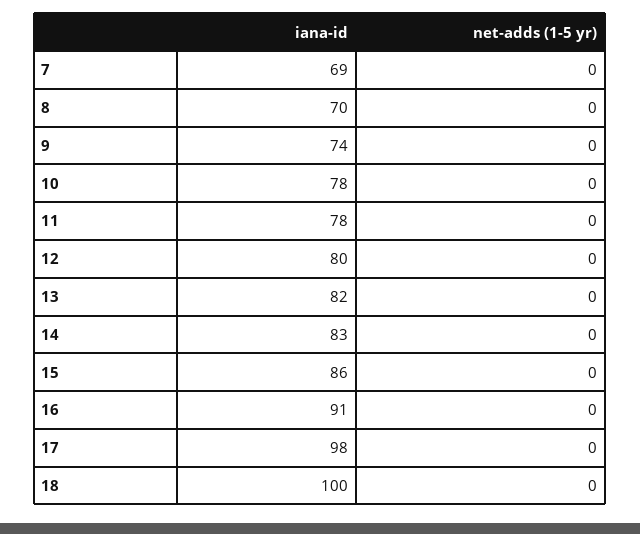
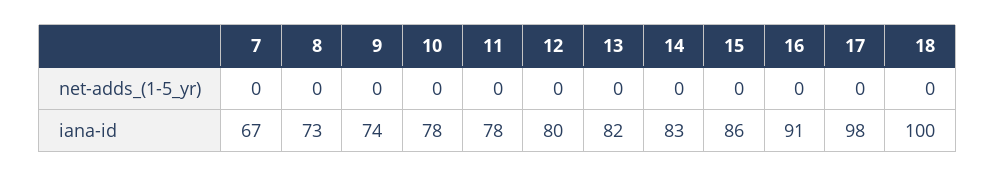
iana-id, 7: 69 -> 67
iana-id, 8: 70 -> 73

